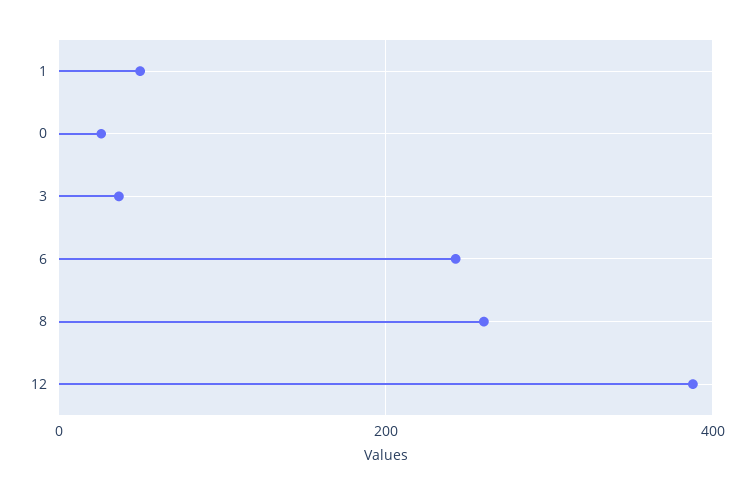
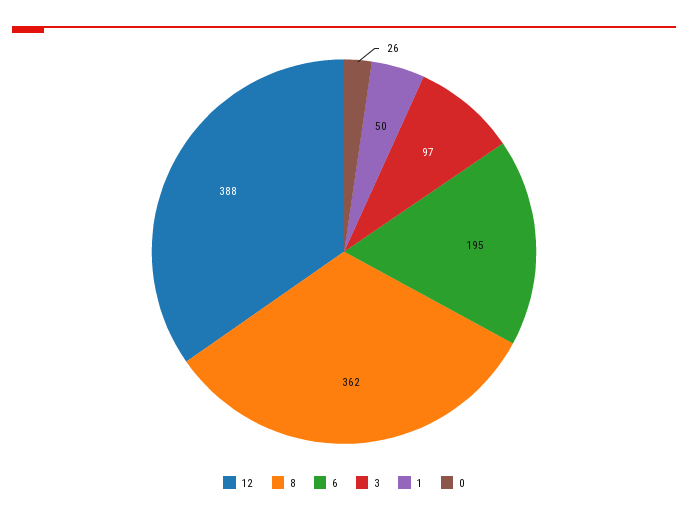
3: 40 -> 97
6: 240 -> 195
8: 260 -> 362

